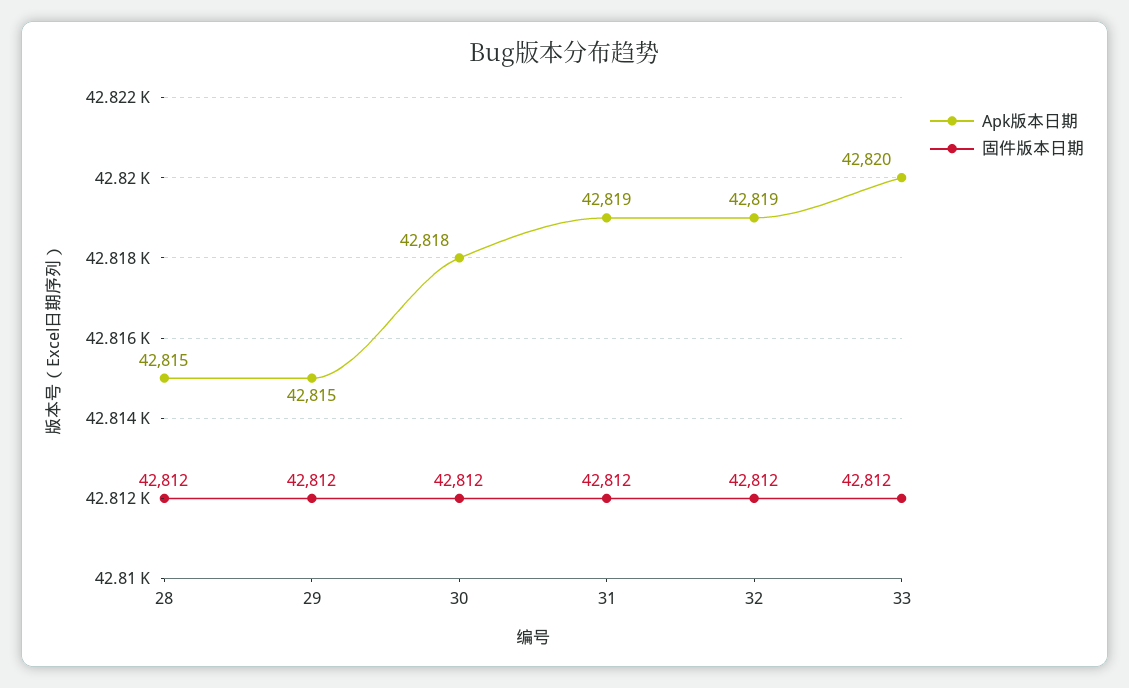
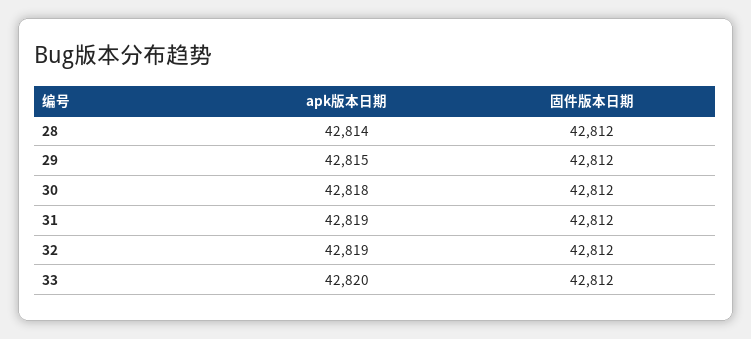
Apk版本日期, 28: 42815 -> 42814

